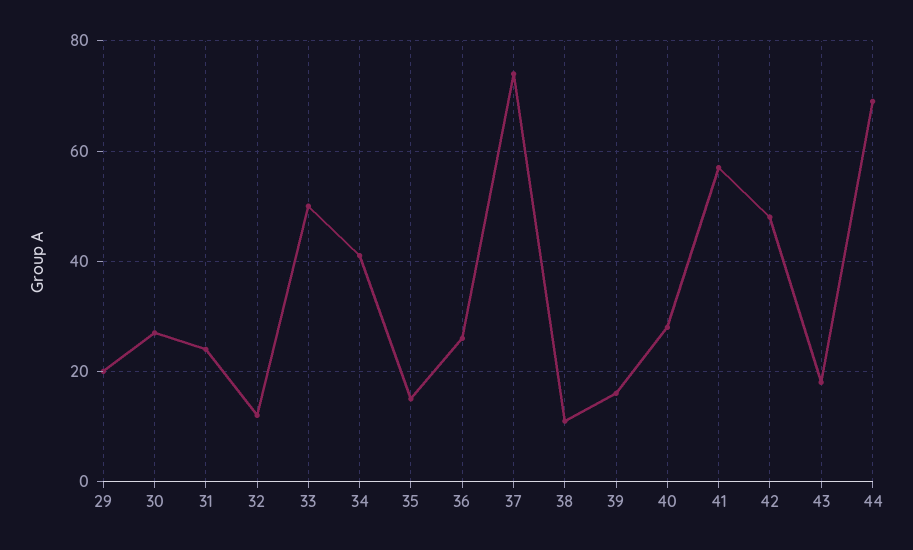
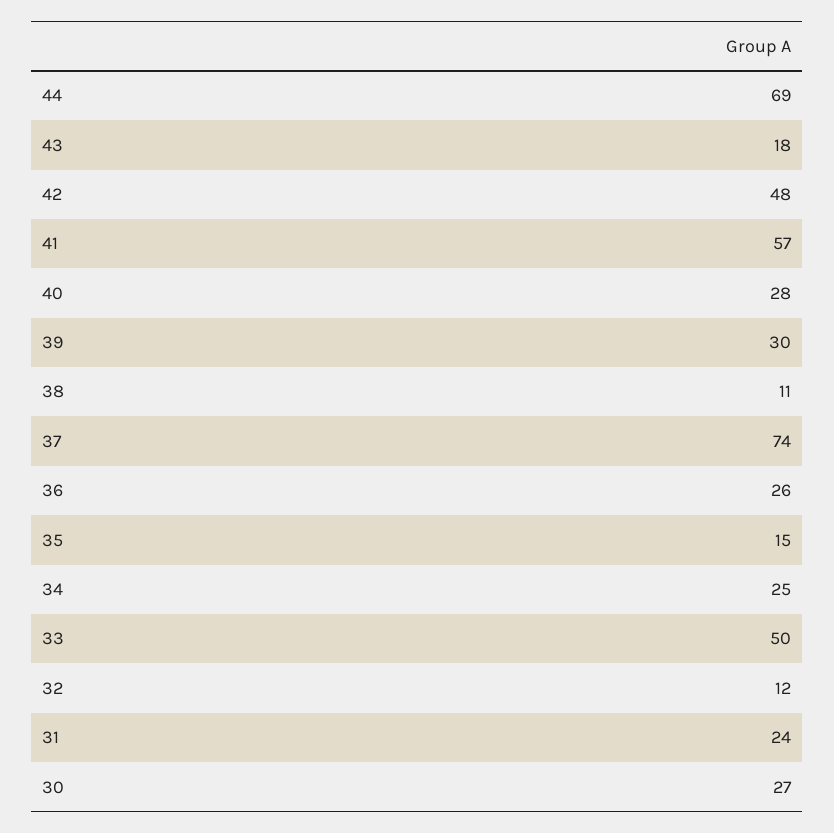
29: 20 -> none
34: 40 -> 25
39: 15 -> 30

